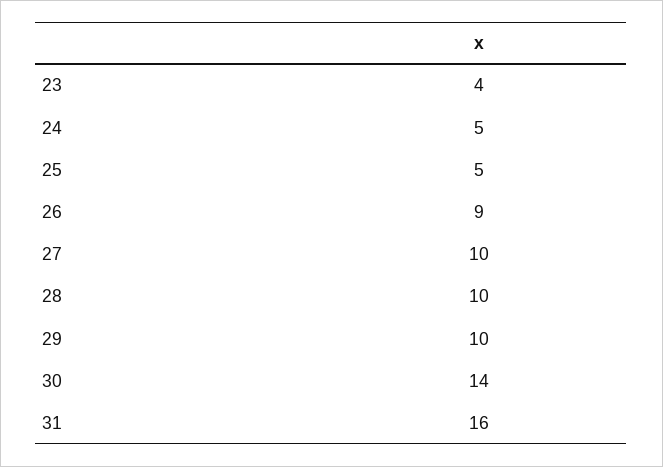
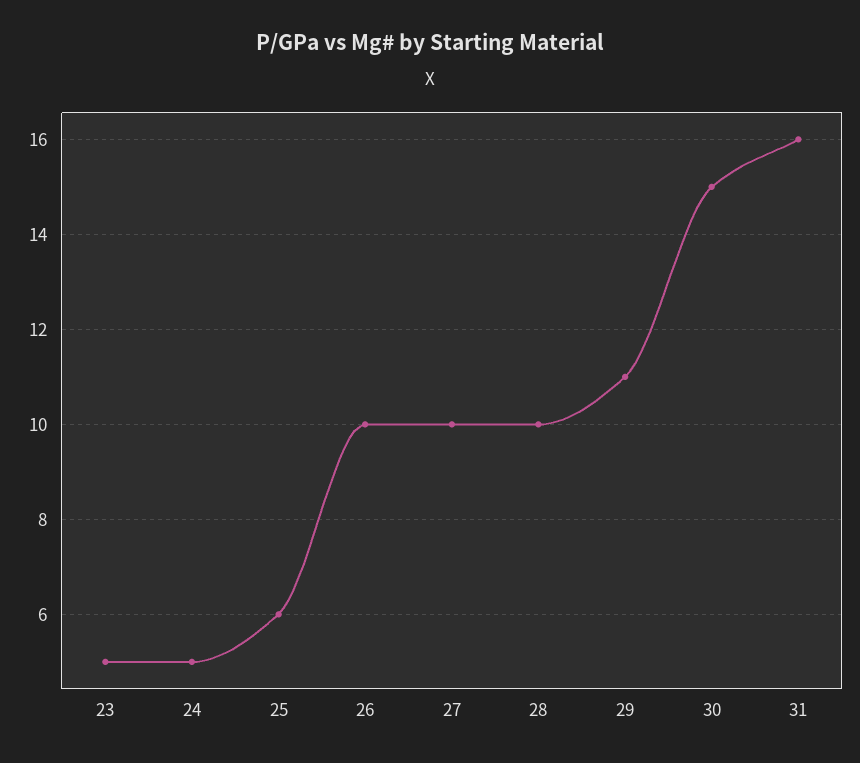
23: 4 -> 5
25: 5 -> 6
26: 9 -> 10
29: 10 -> 11
30: 14 -> 15

